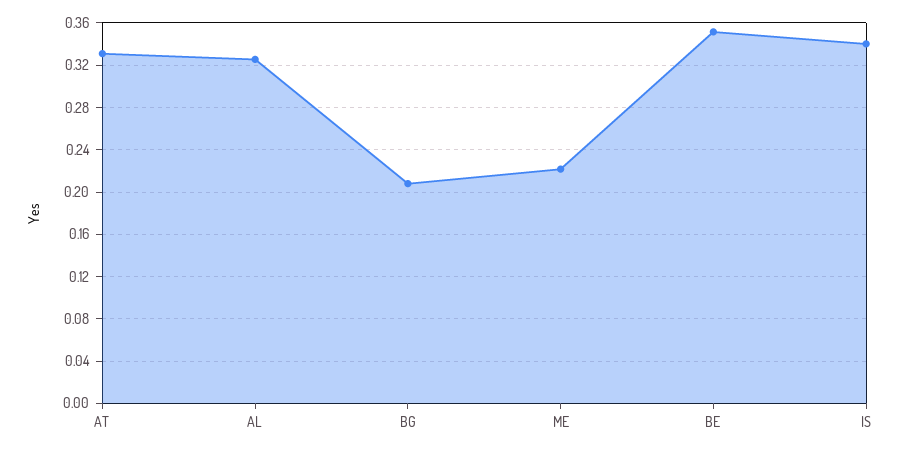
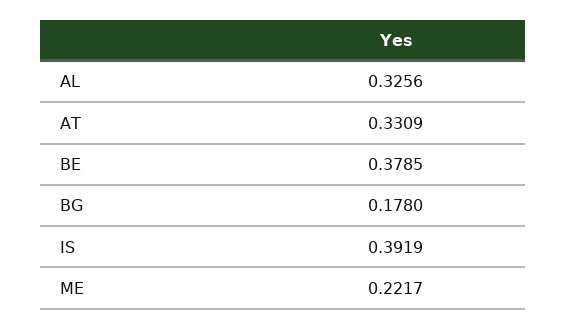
BG: 0.21 -> 0.178
BE: 0.35 -> 0.3785
IS: 0.34 -> 0.3919

